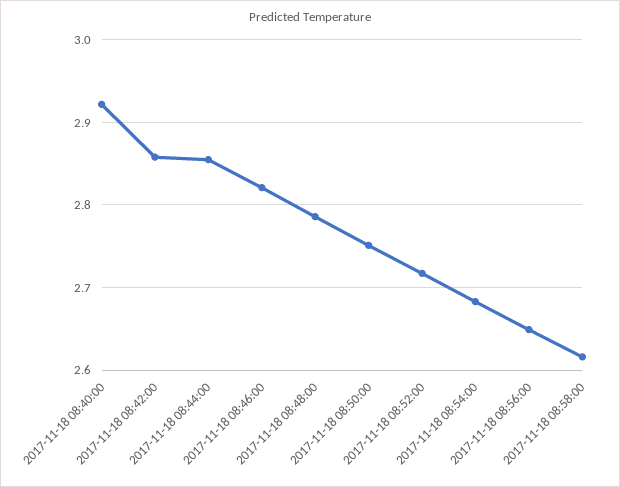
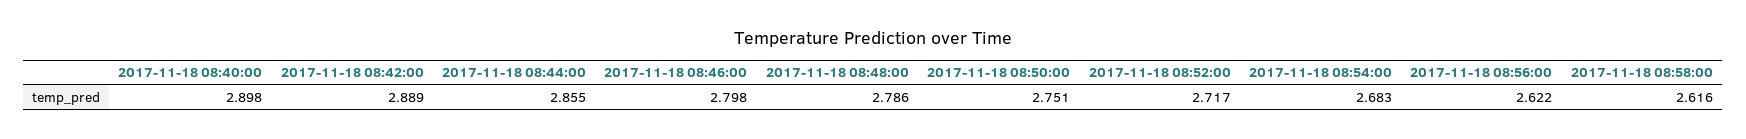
2017-11-18 08:40:00: 2.92 -> 2.898
2017-11-18 08:42:00: 2.86 -> 2.889
2017-11-18 08:46:00: 2.82 -> 2.798
2017-11-18 08:56:00: 2.65 -> 2.622

